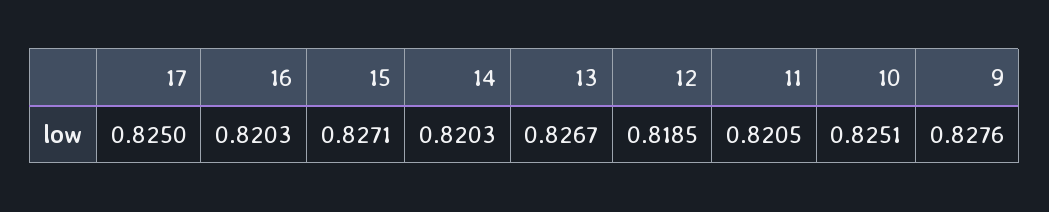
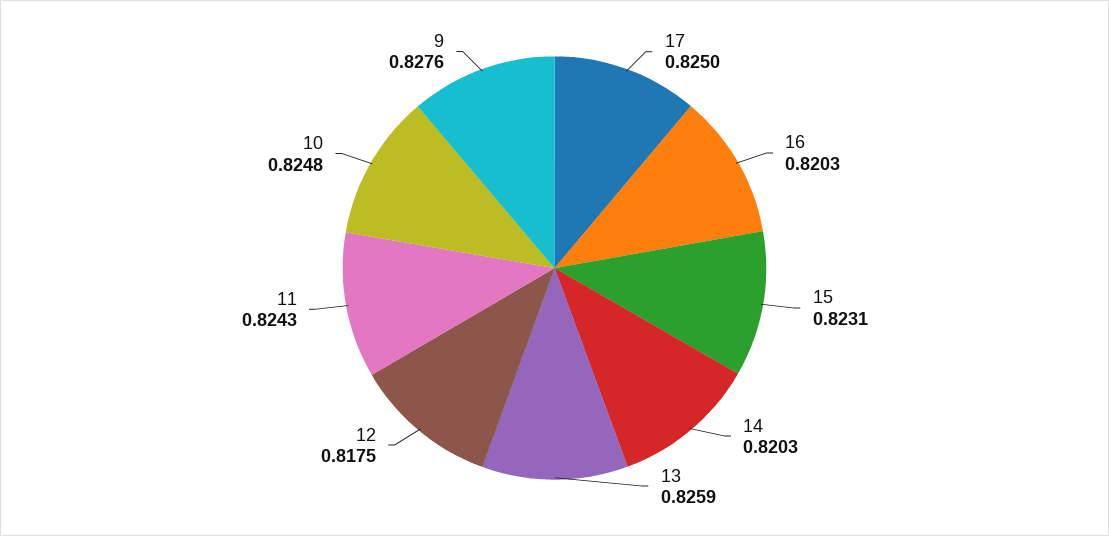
15: 0.8271 -> 0.8231
13: 0.8267 -> 0.8259
12: 0.8185 -> 0.8175
11: 0.8205 -> 0.8243
10: 0.8251 -> 0.8248

